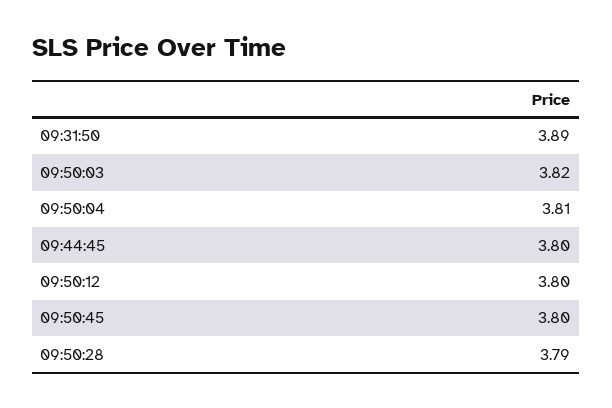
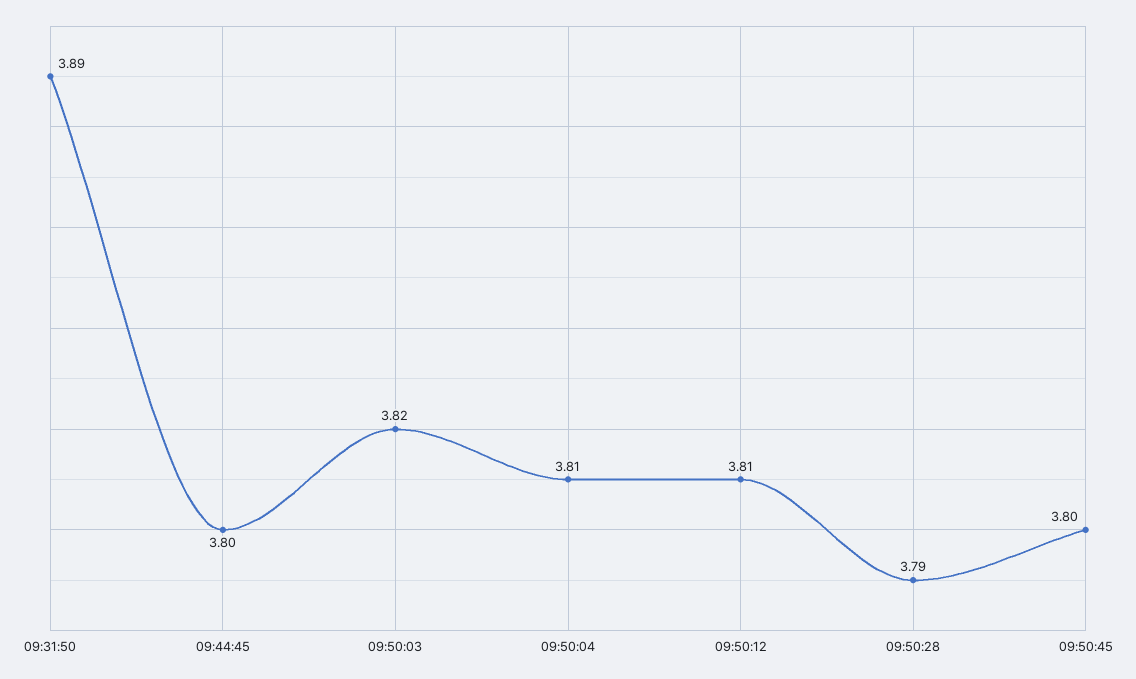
09:50:12: 3.8 -> 3.81

